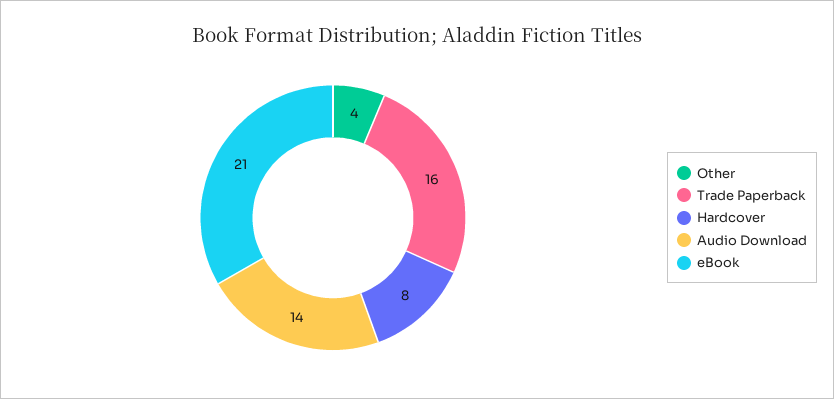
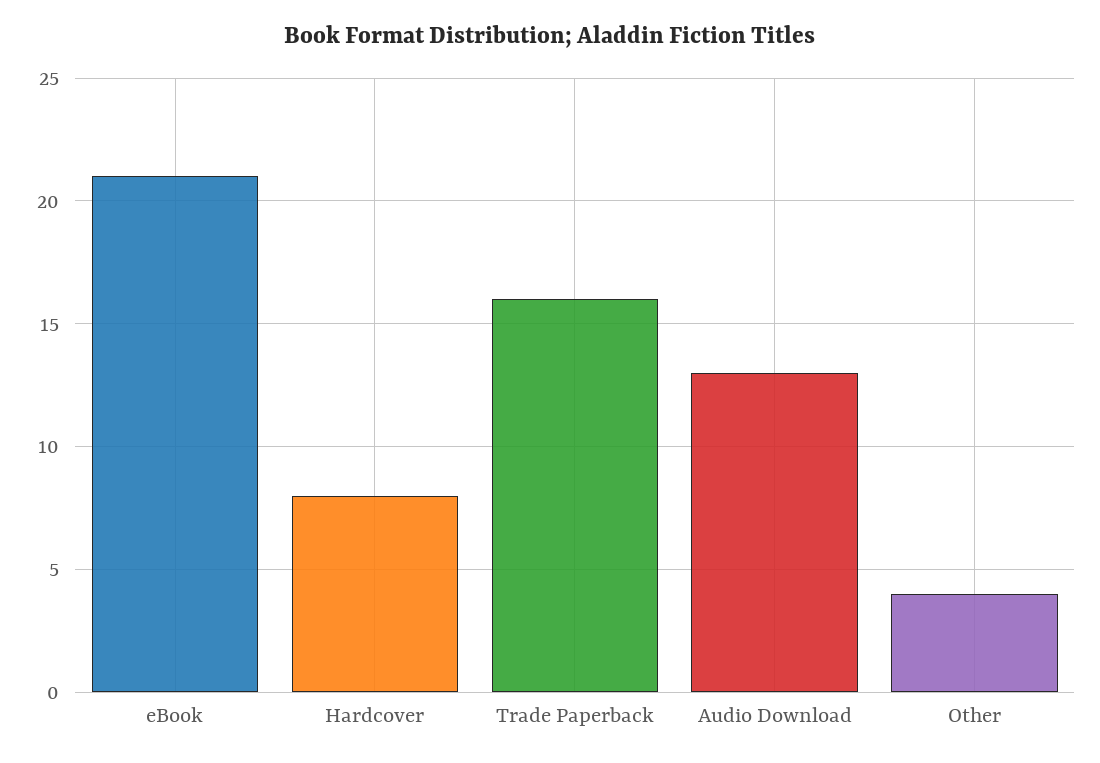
Audio Download: 14 -> 13

